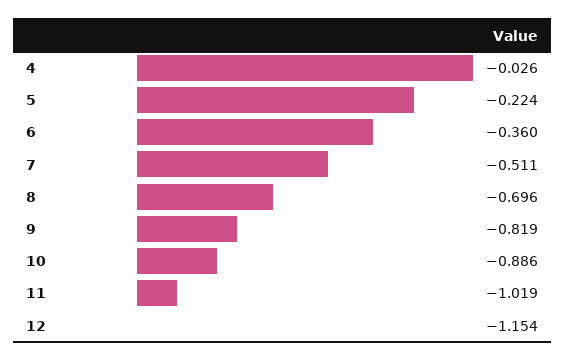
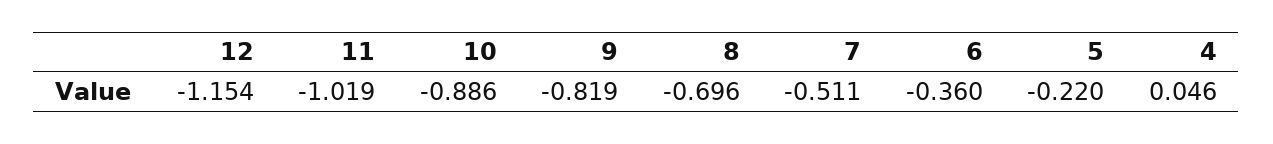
4: -0.026 -> 0.046
5: -0.224 -> -0.22

